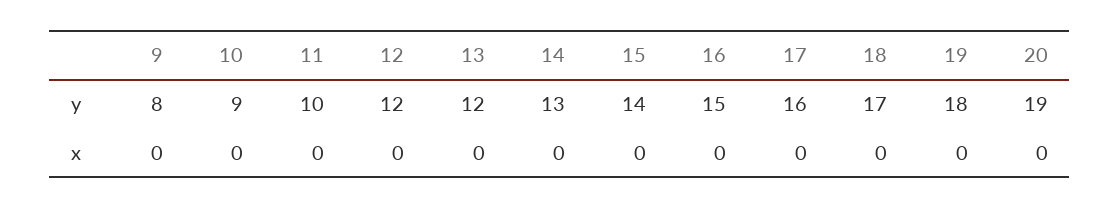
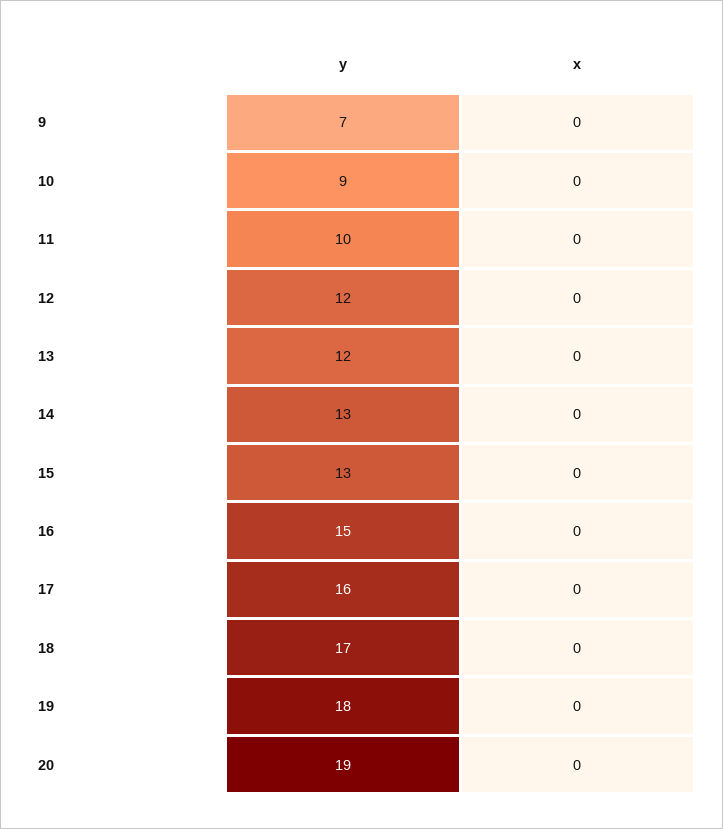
9, y: 8 -> 7
15, y: 14 -> 13

